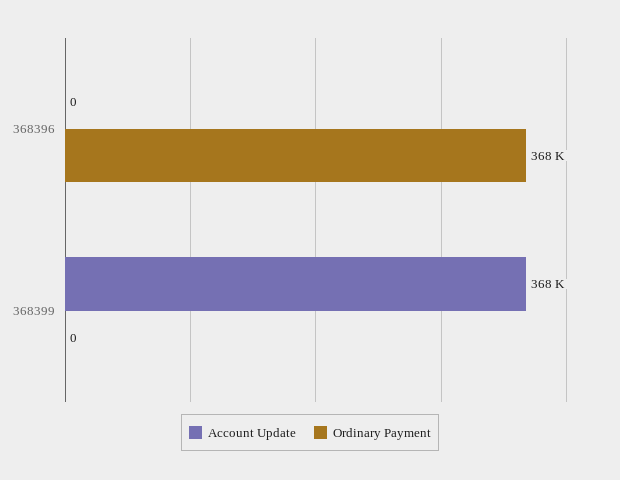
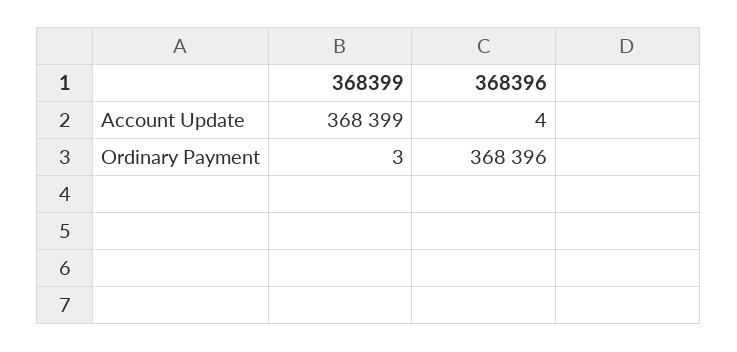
Account Update, 368396: 0 -> 4
Ordinary Payment, 368399: 0 -> 3

